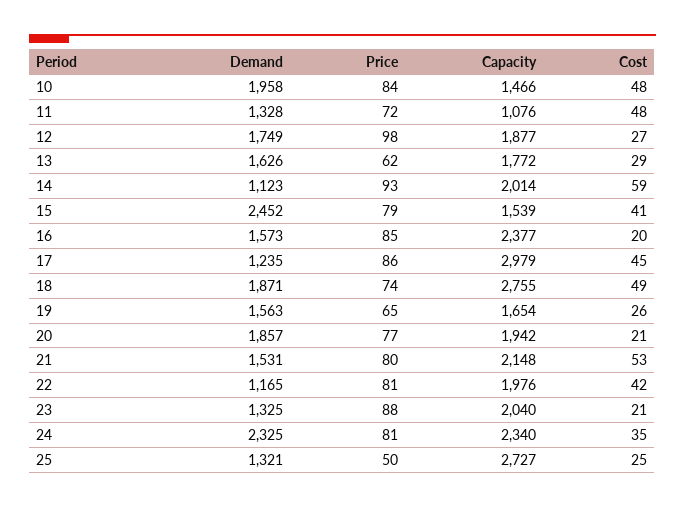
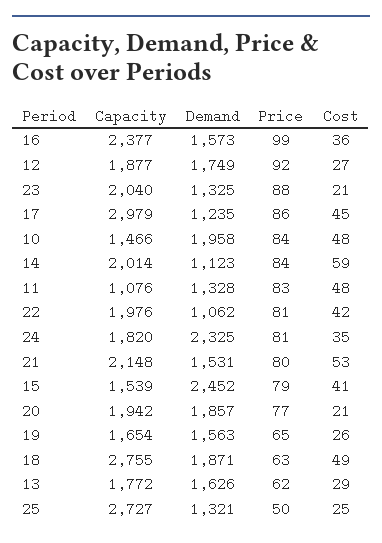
Price, 11: 72 -> 83
Price, 12: 98 -> 92
Price, 14: 93 -> 84
Price, 16: 85 -> 99
Cost, 16: 20 -> 36
Price, 18: 74 -> 63
Demand, 22: 1165 -> 1062
Capacity, 24: 2340 -> 1820

